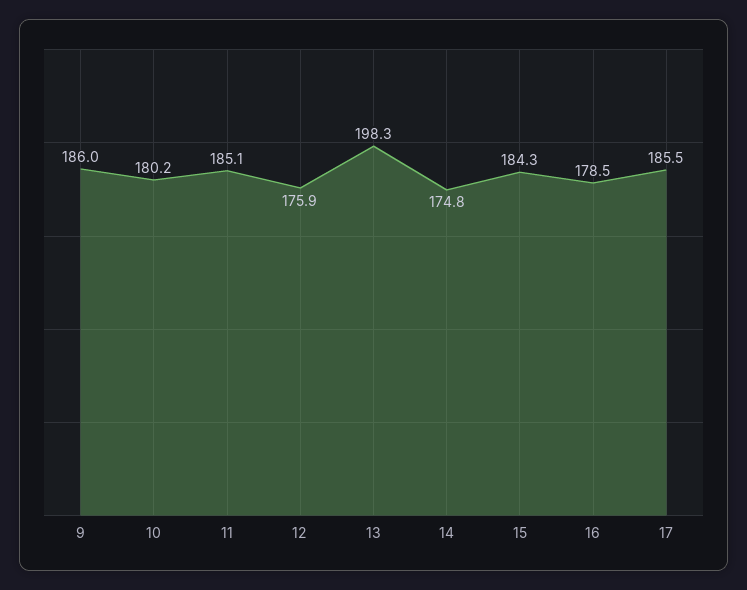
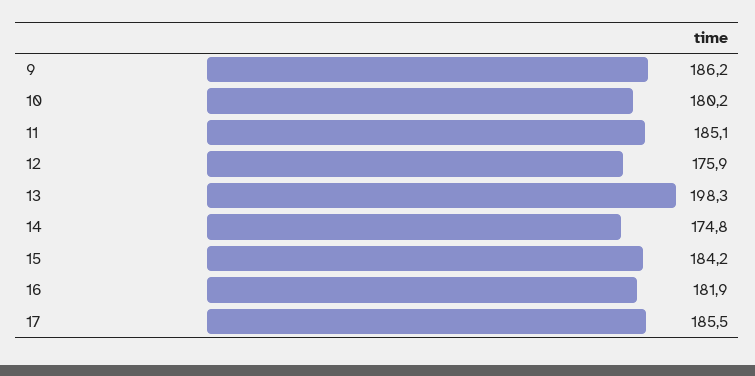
9: 186 -> 186.2
15: 184.3 -> 184.2
16: 178.5 -> 181.9

